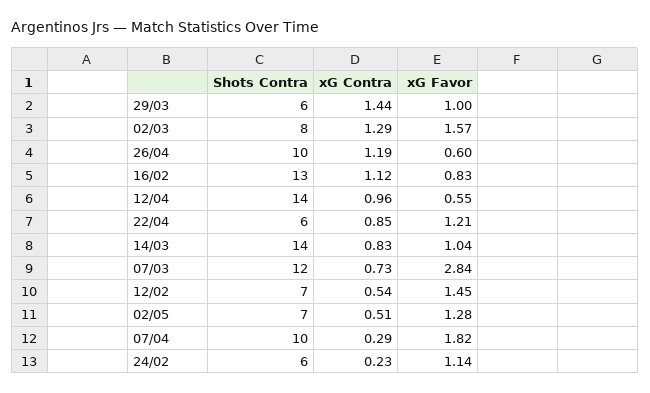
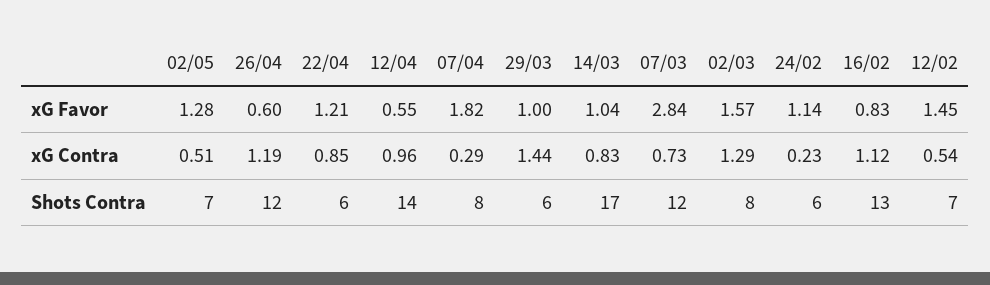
Shots Contra, 26/04: 10 -> 12
Shots Contra, 14/03: 14 -> 17
Shots Contra, 07/04: 10 -> 8

